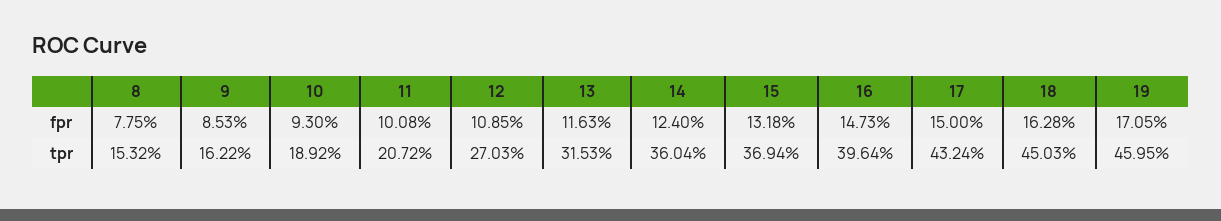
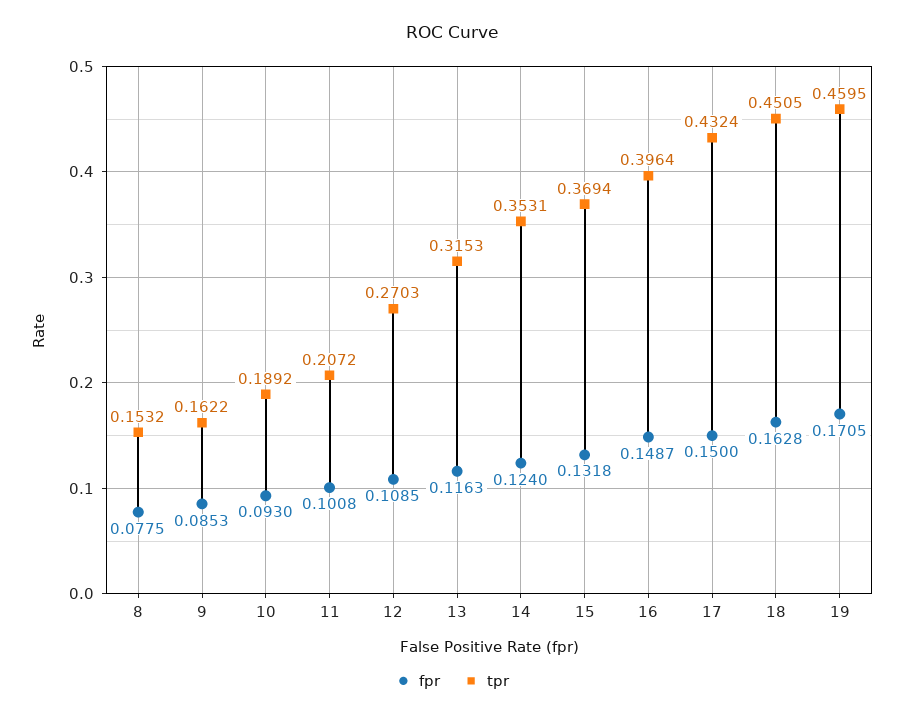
fpr, 16: 0.1473 -> 0.1487
tpr, 14: 0.3604 -> 0.3531
tpr, 18: 0.4503 -> 0.4505

